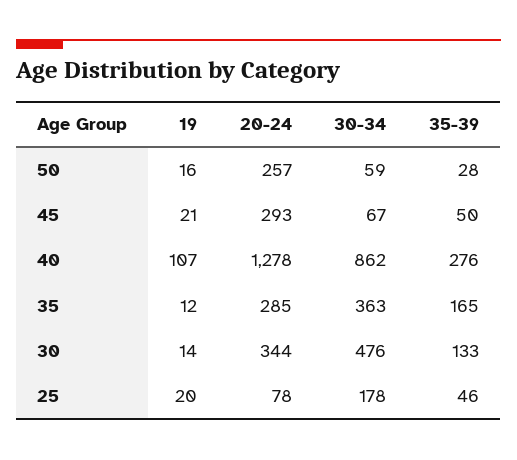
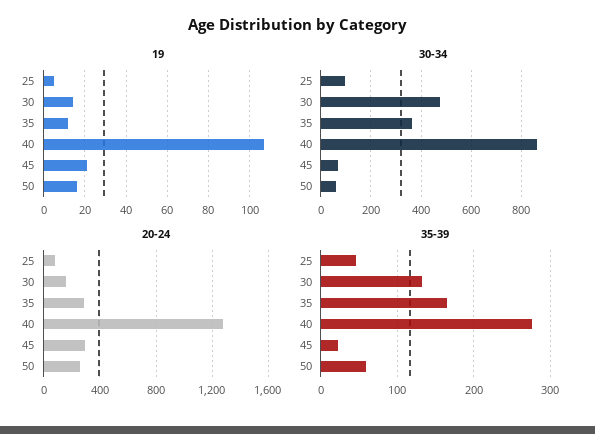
35-39, 50: 28 -> 60
35-39, 45: 50 -> 20
20-24, 30: 344 -> 150
19, 25: 20 -> 5
30-34, 25: 178 -> 100

